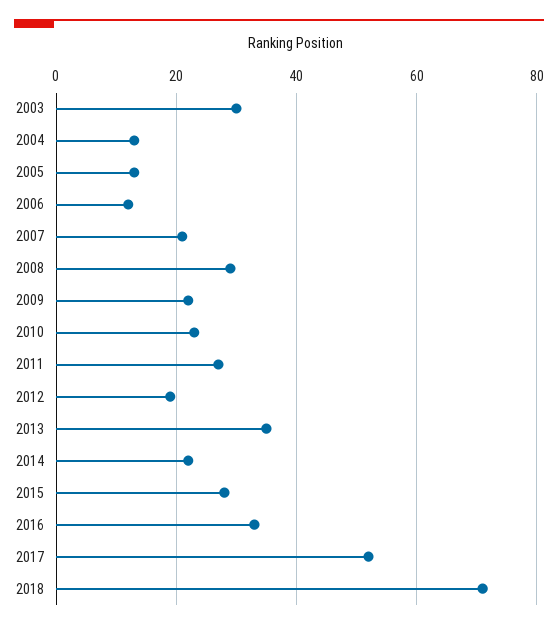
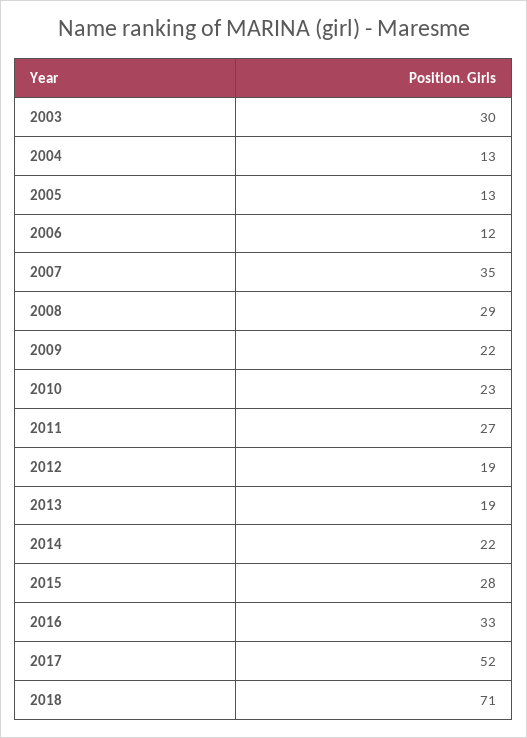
2007: 20 -> 35
2013: 35 -> 19

